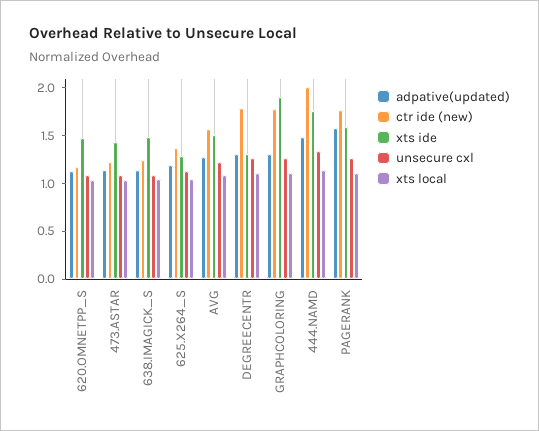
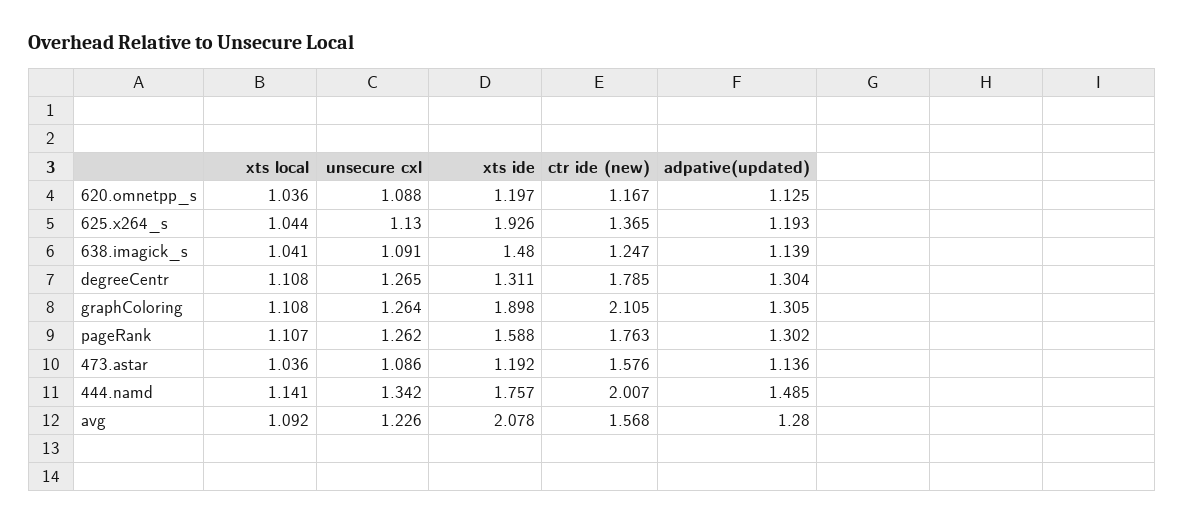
xts ide, 620.OMNETPP_S: 1.5 -> 1.197
ctr ide (new), 473.ASTAR: 1.2 -> 1.576
xts ide, 473.ASTAR: 1.4 -> 1.192
xts ide, 625.X264_S: 1.3 -> 1.926
xts ide, AVG: 1.5 -> 2.078
ctr ide (new), GRAPHCOLORING: 1.8 -> 2.105
adpative(updated), PAGERANK: 1.6 -> 1.302

